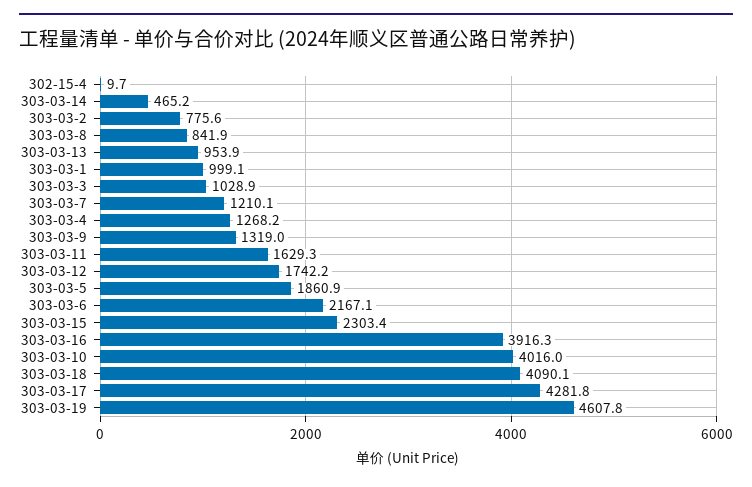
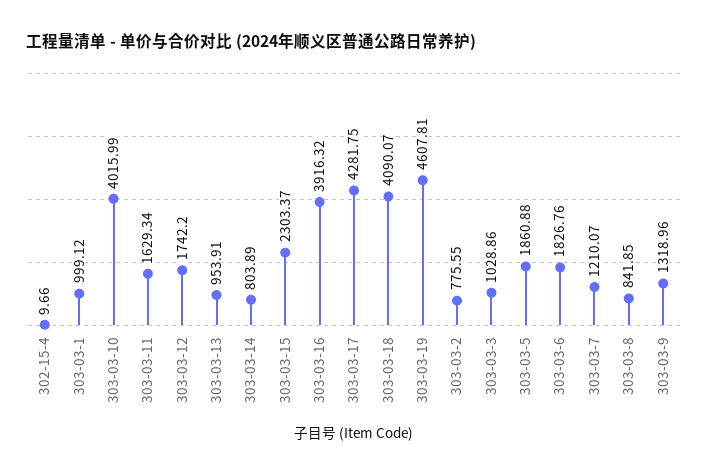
303-03-14: 465.2 -> 803.89
303-03-4: 1268.2 -> none
303-03-6: 2167.1 -> 1826.76

